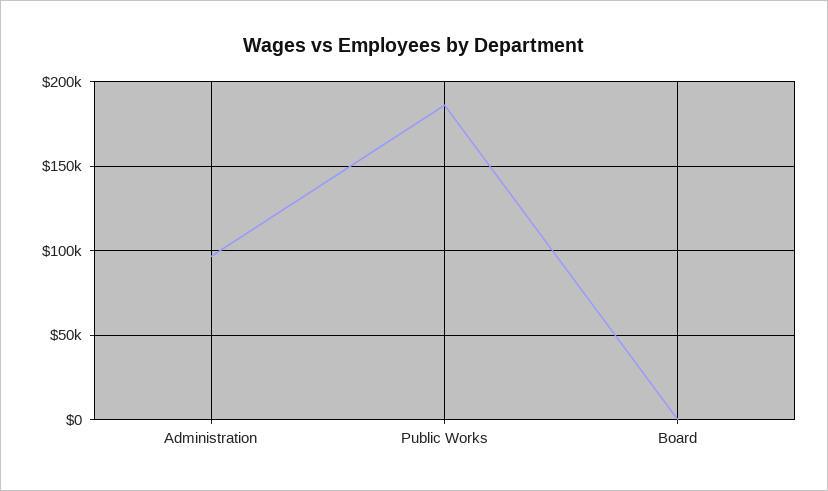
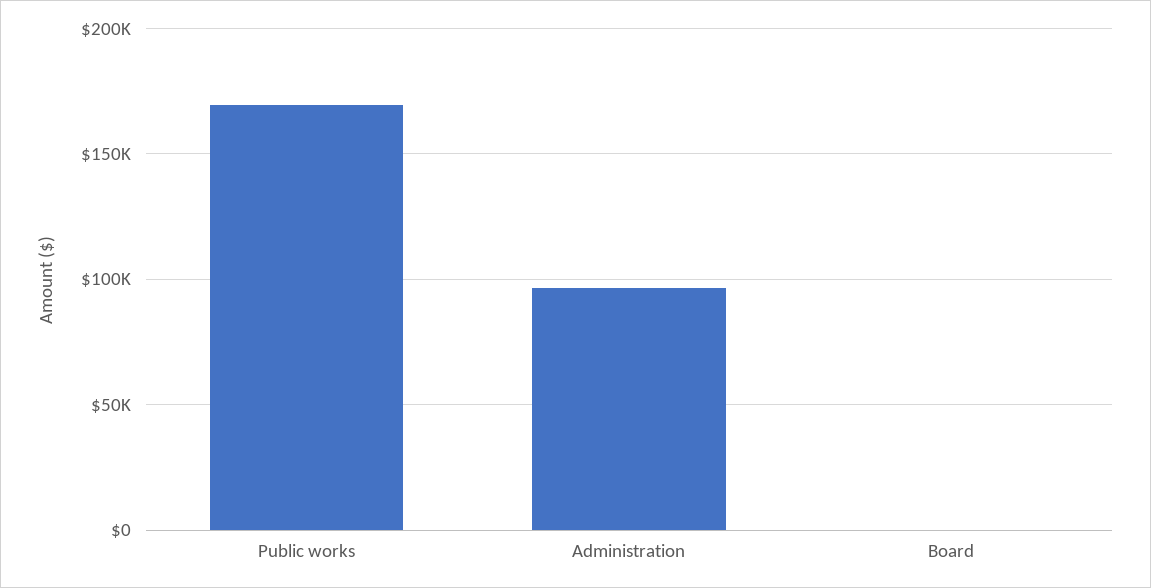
Public Works: 185000 -> 170000

